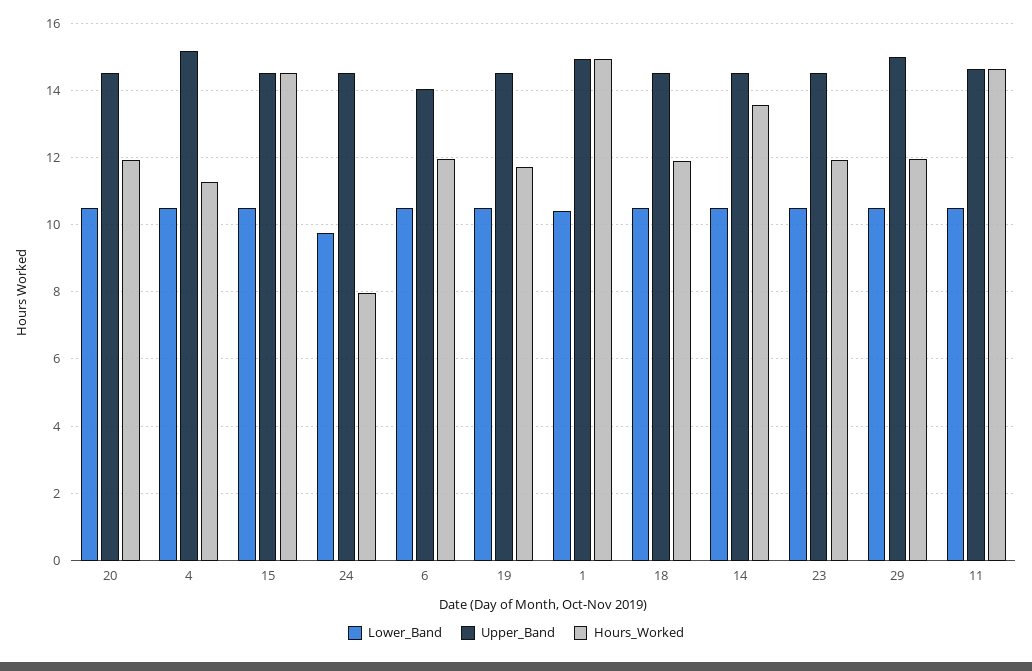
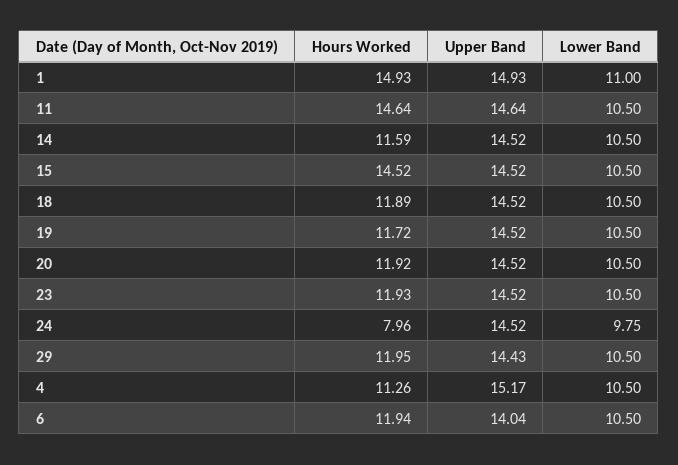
Lower_Band, 1: 10.4 -> 11
Hours_Worked, 14: 13.6 -> 11.59
Upper_Band, 29: 15 -> 14.43

